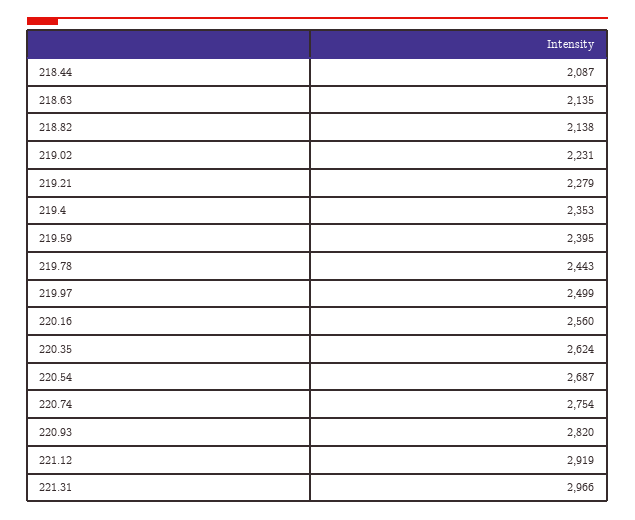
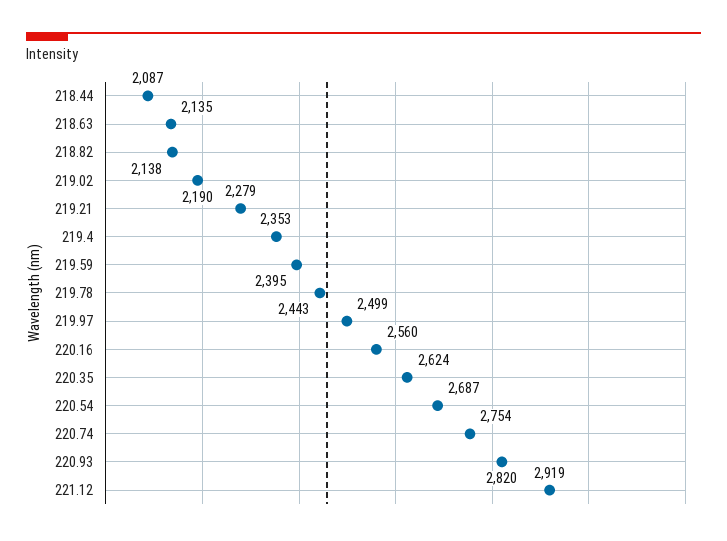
219.02: 2231 -> 2190
221.31: 2966 -> none

